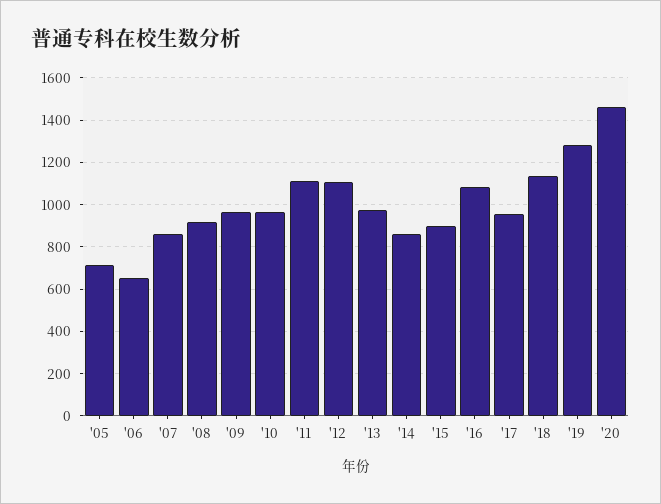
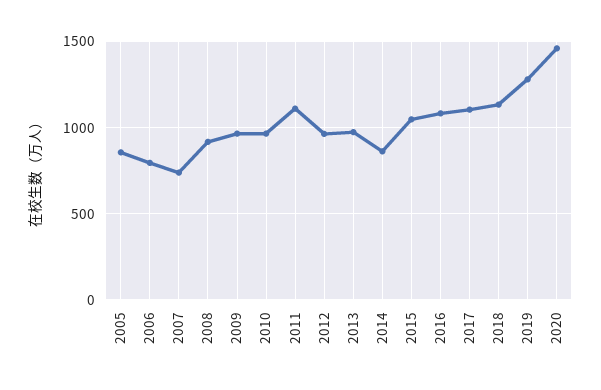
'05: 700 -> 850
'06: 650 -> 800
'07: 850 -> 750
'12: 1100 -> 950
'15: 900 -> 1050
'17: 950 -> 1100

